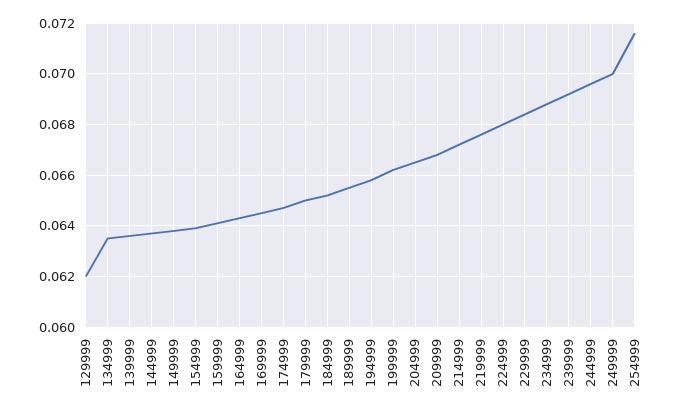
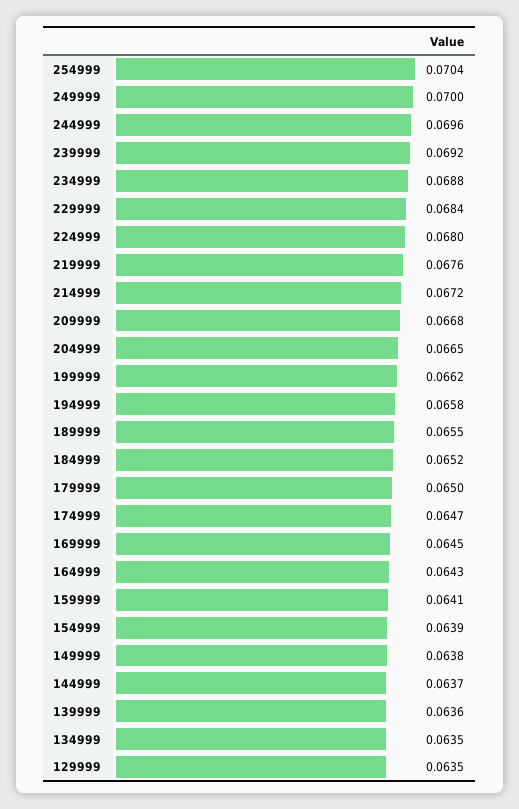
129999: 0.062 -> 0.0635
254999: 0.0715 -> 0.0704

